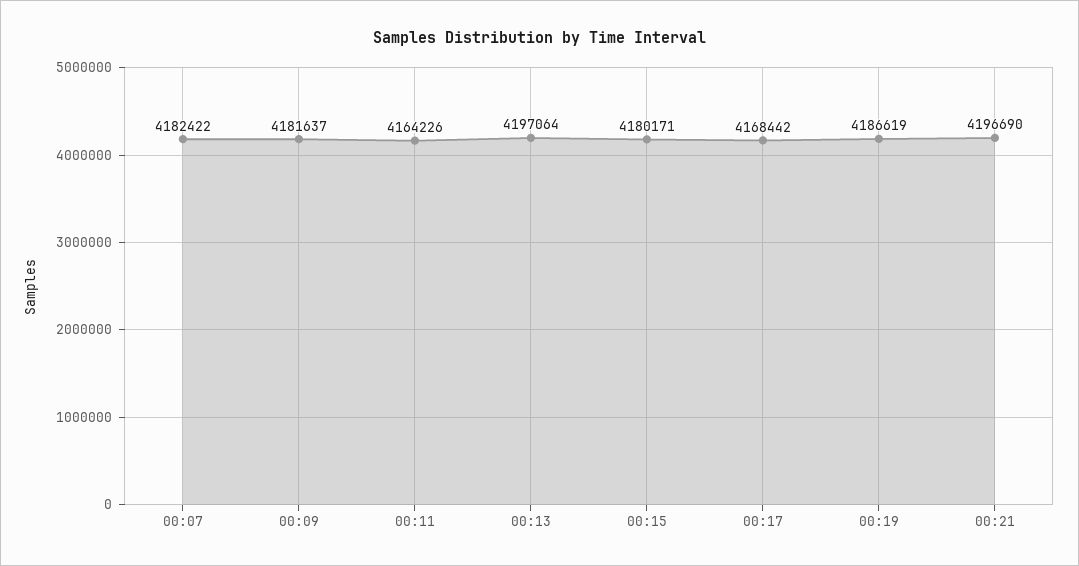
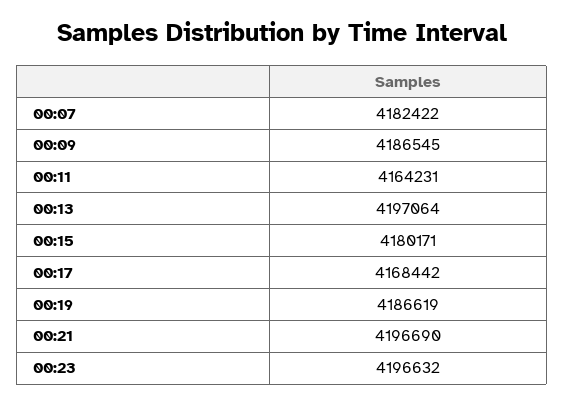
00:09: 4181637 -> 4186545
00:11: 4164226 -> 4164231
00:23: none -> 4196632

